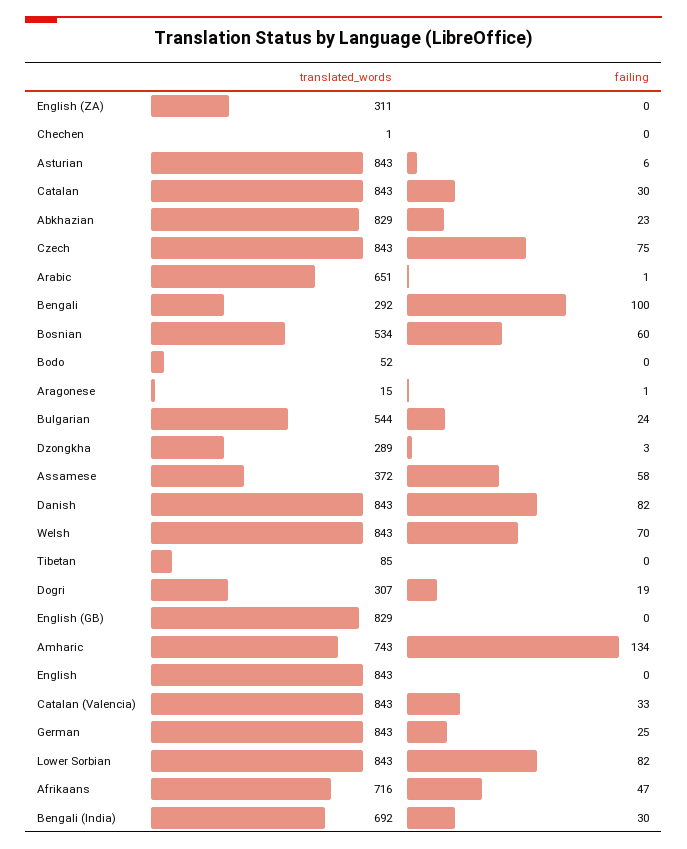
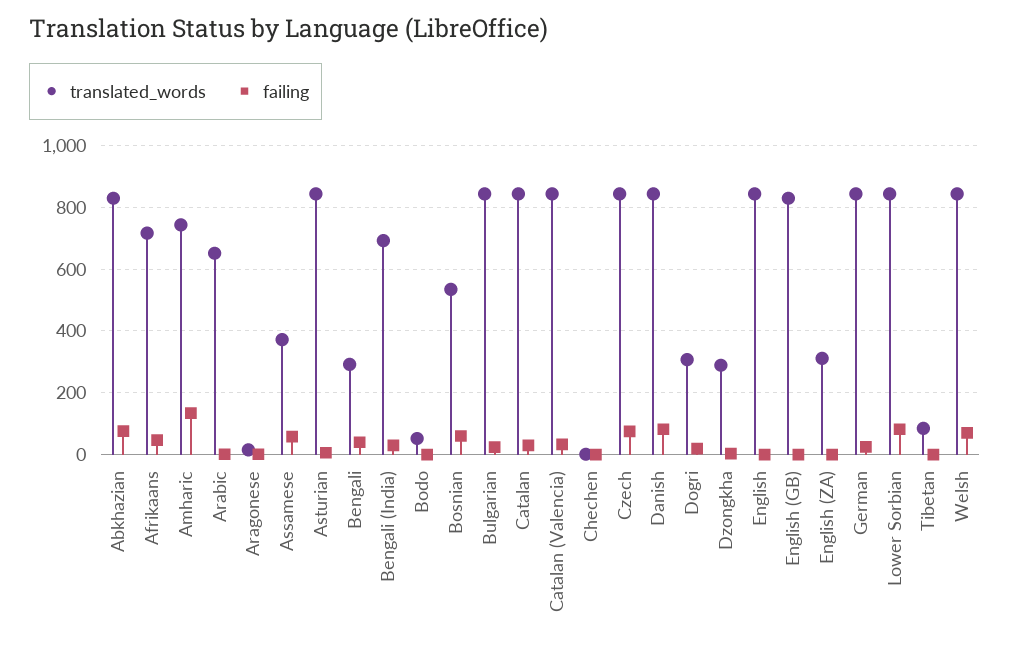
failing, Abkhazian: 23 -> 80
failing, Bengali: 100 -> 40
translated_words, Bulgarian: 544 -> 840

